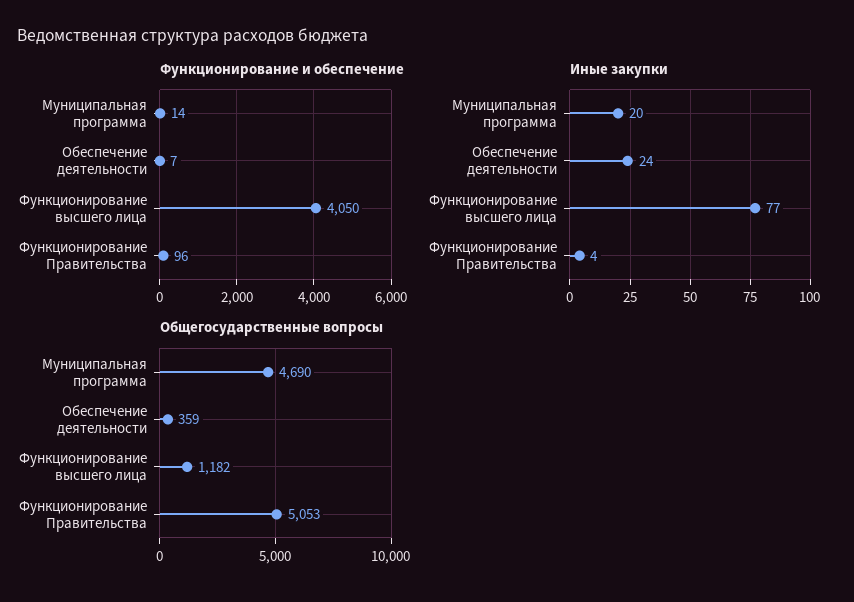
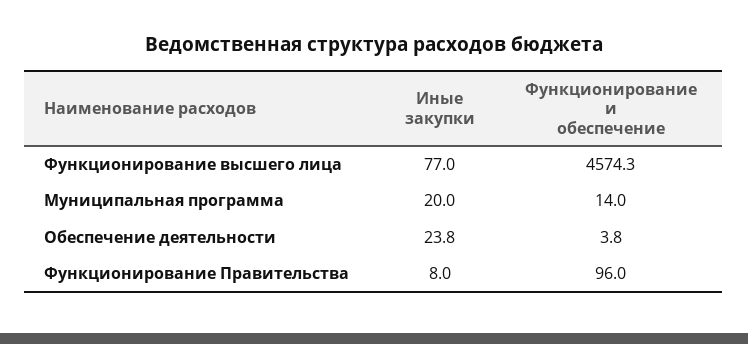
Функционирование и обеспечение, Обеспечение деятельности: 7 -> 3.8
Функционирование и обеспечение, Функционирование высшего лица: 4050 -> 4574.3
Иные закупки, Функционирование Правительства: 4 -> 8
Общегосударственные вопросы, Муниципальная программа: 4690 -> none
Общегосударственные вопросы, Обеспечение деятельности: 359 -> none
Общегосударственные вопросы, Функционирование высшего лица: 1182 -> none
Общегосударственные вопросы, Функционирование Правительства: 5053 -> none

